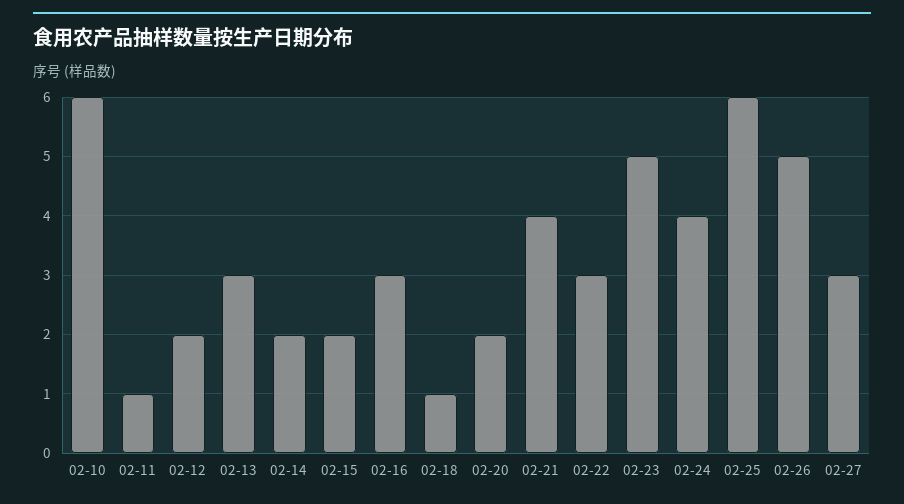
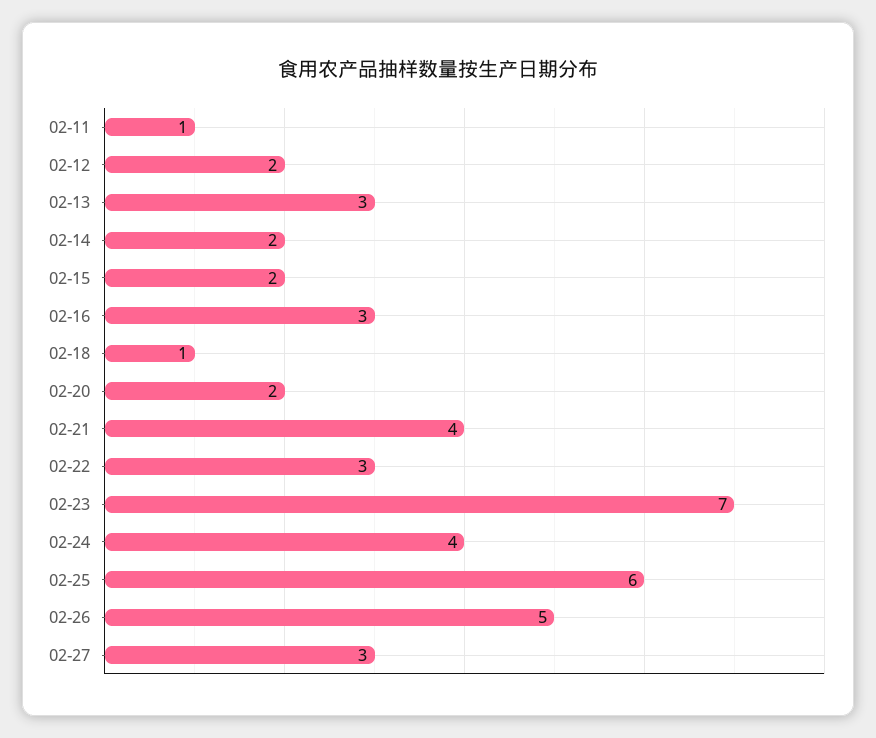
02-10: 6 -> none
02-23: 5 -> 7

